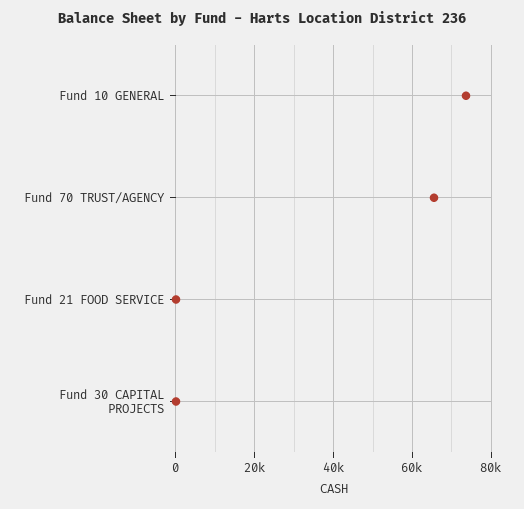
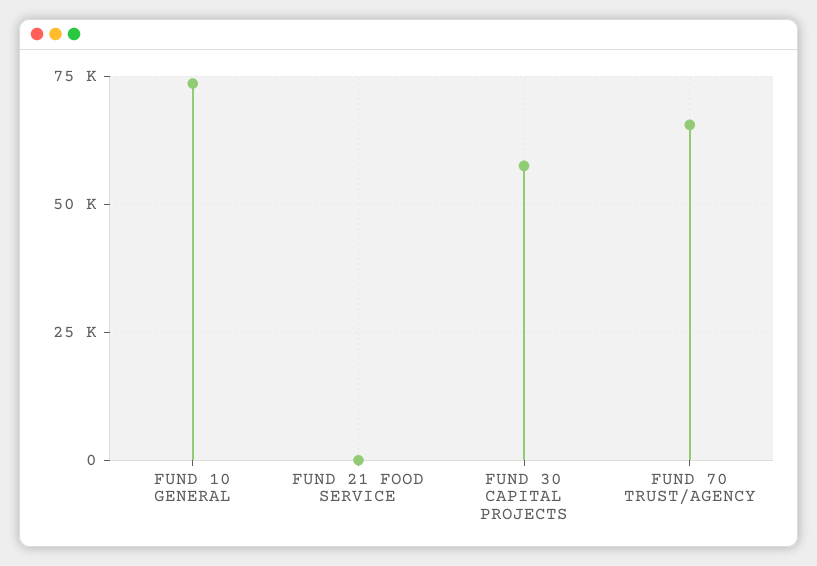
Fund 30 CAPITAL PROJECTS: 0 -> 57500

